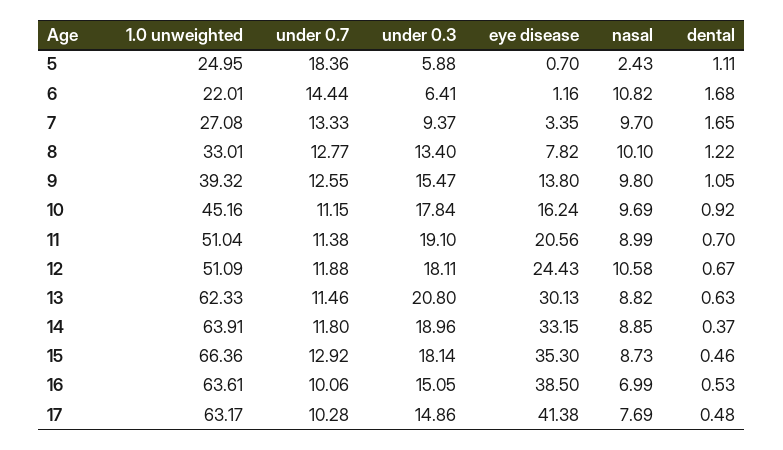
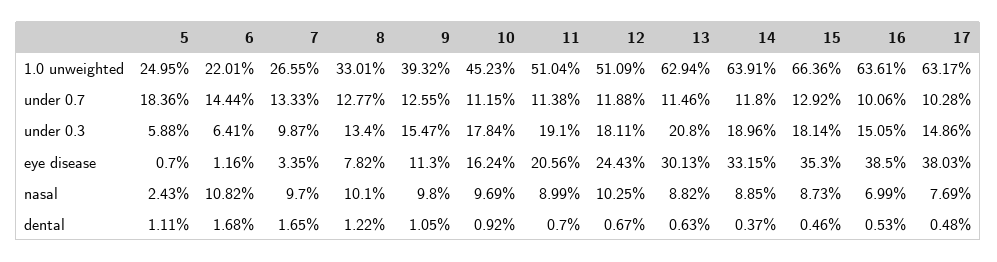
1.0 unweighted, 7: 27.08 -> 26.55
under 0.3, 7: 9.37 -> 9.87
eye disease, 9: 13.8 -> 11.3
1.0 unweighted, 10: 45.16 -> 45.23
nasal, 12: 10.58 -> 10.25
1.0 unweighted, 13: 62.33 -> 62.94
eye disease, 17: 41.38 -> 38.03

